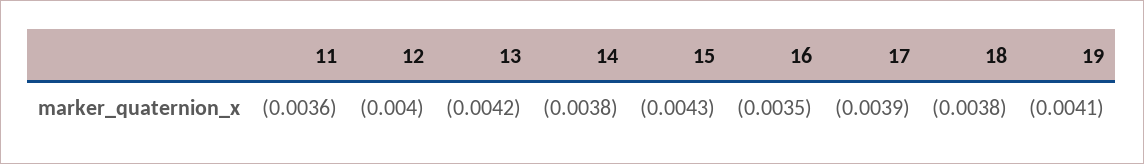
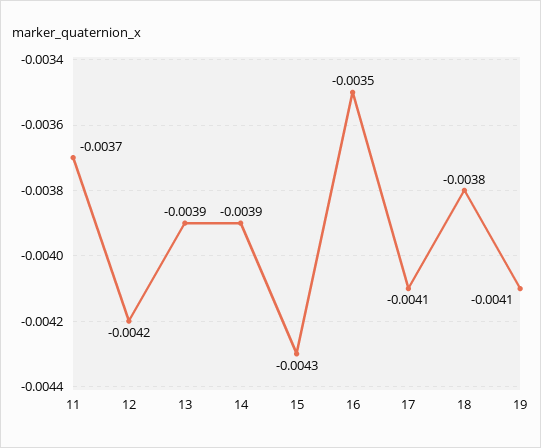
11: -0.0036 -> -0.0037
12: -0.004 -> -0.0042
13: -0.0042 -> -0.0039
14: -0.0038 -> -0.0039
17: -0.0039 -> -0.0041

